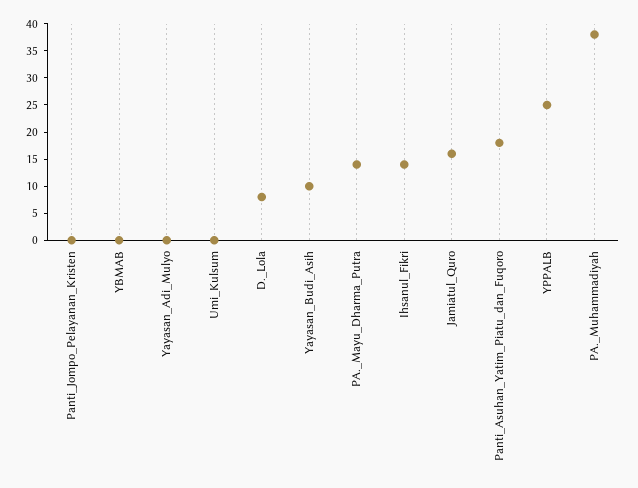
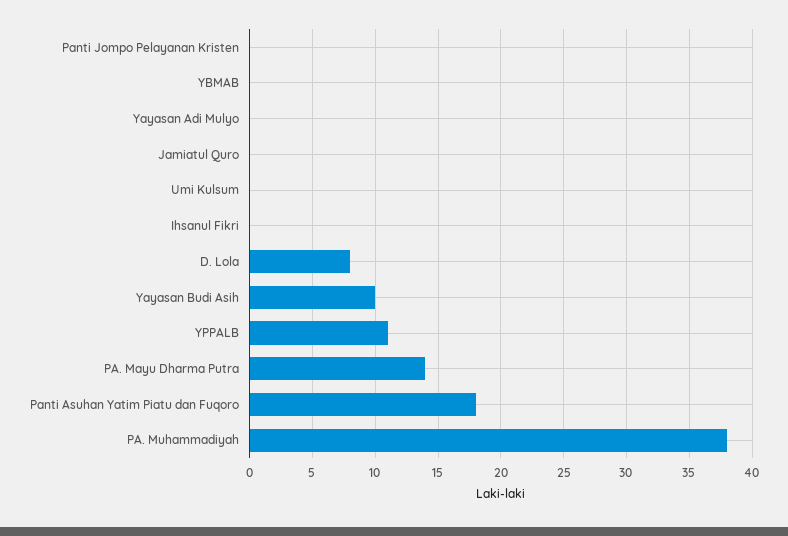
Ihsanul_Fikri: 15 -> 0
Jamiatul_Quro: 15 -> 0
YPPALB: 25 -> 11

